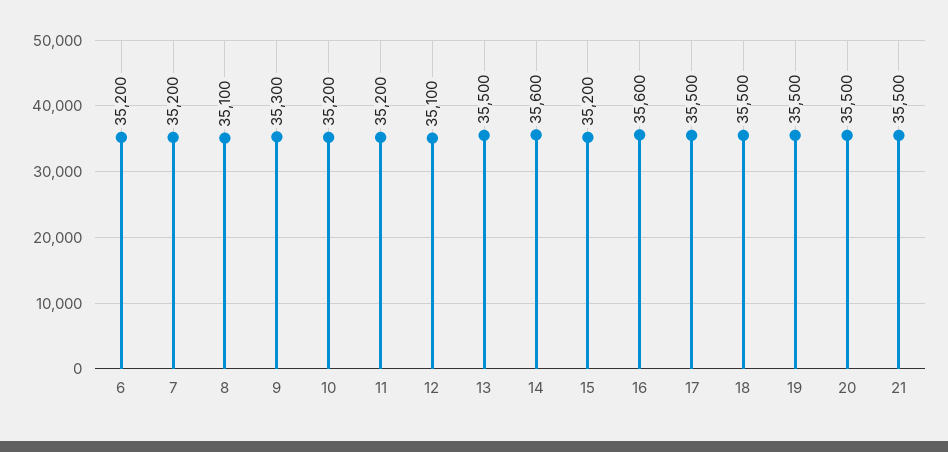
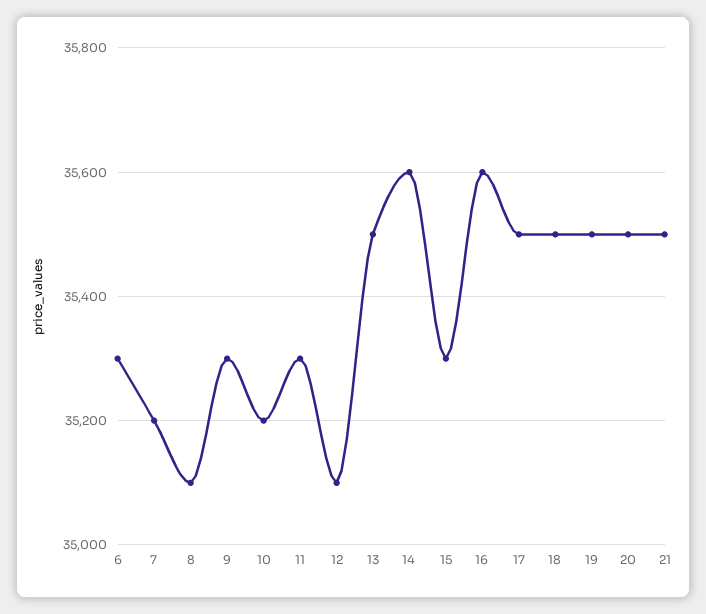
6: 35200 -> 35300
11: 35200 -> 35300
15: 35200 -> 35300

